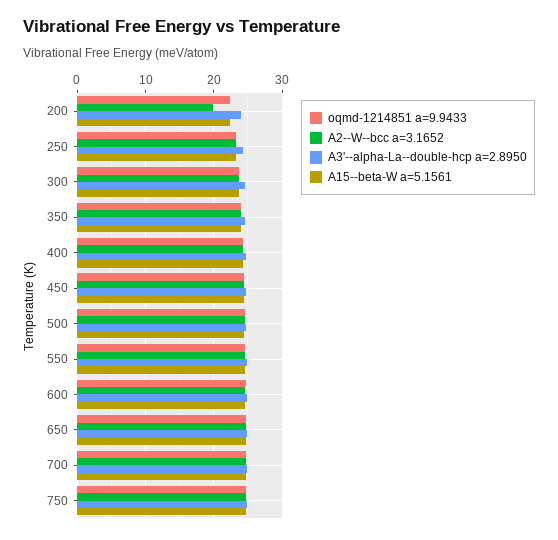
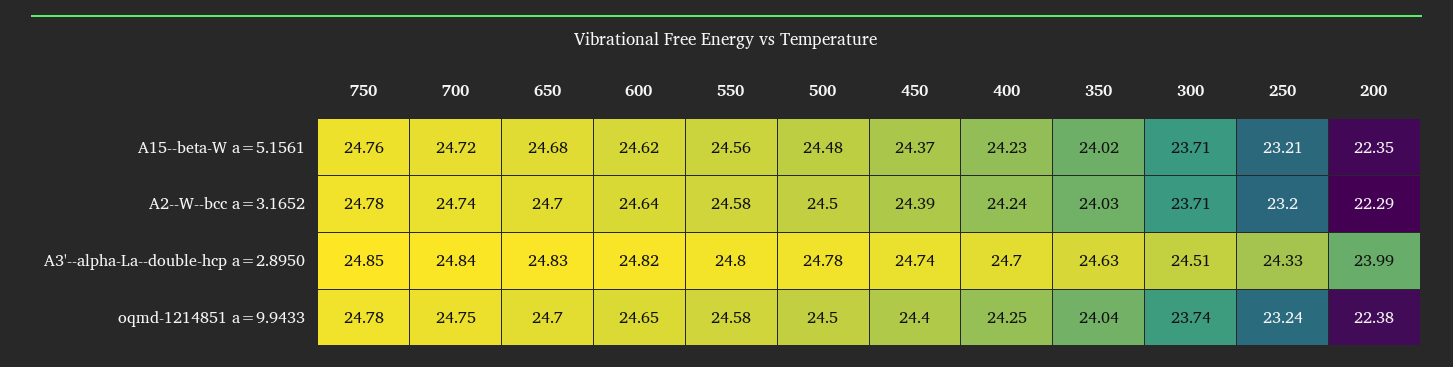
A2--W--bcc a=3.1652, 200: 20 -> 22.29

